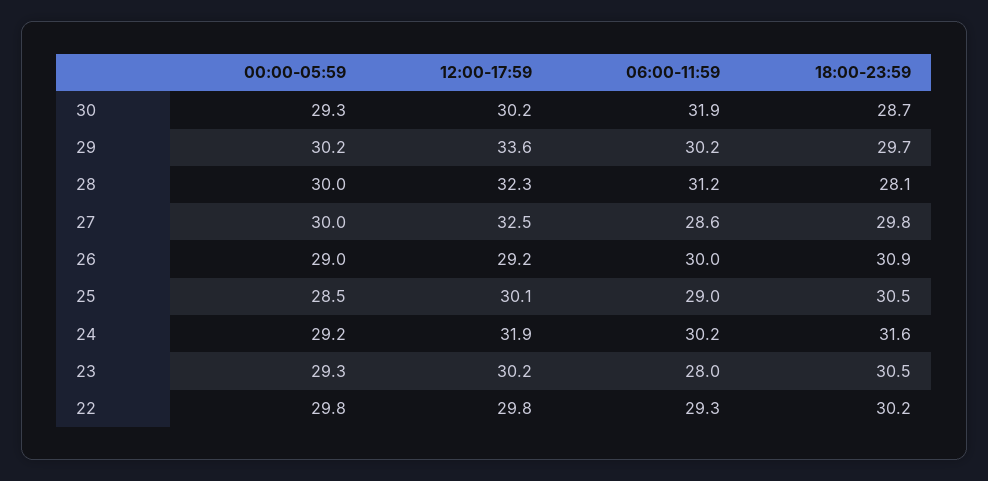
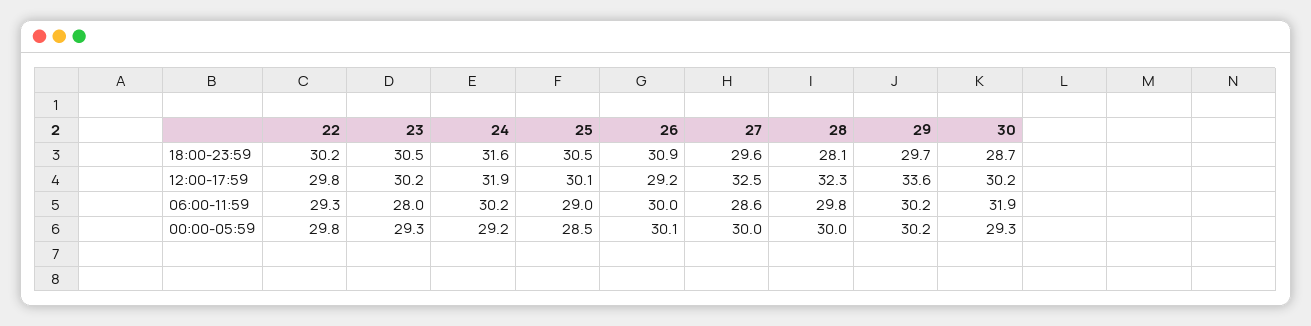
06:00-11:59, 28: 31.2 -> 29.8
18:00-23:59, 27: 29.8 -> 29.6
00:00-05:59, 26: 29 -> 30.1

